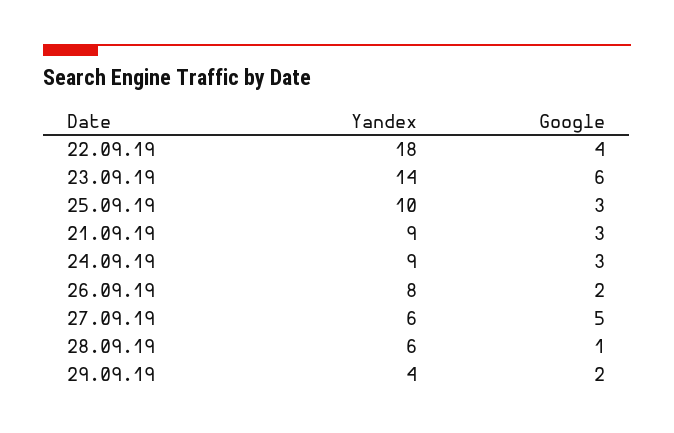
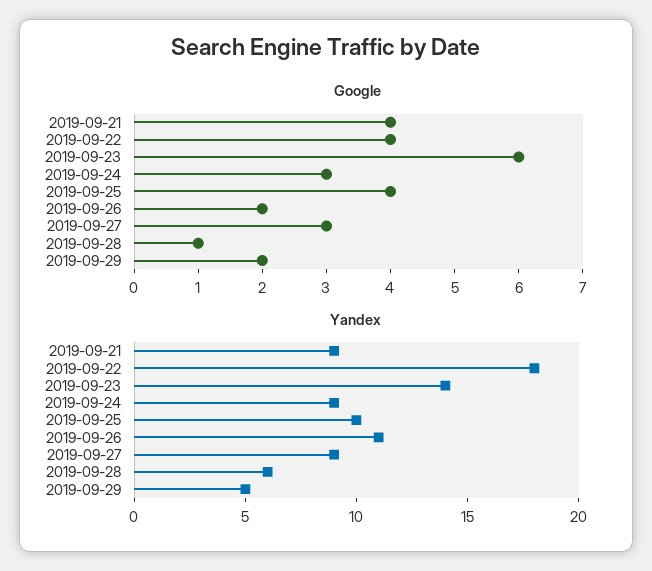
Google, 25.09.19: 3 -> 4
Google, 21.09.19: 3 -> 4
Yandex, 26.09.19: 8 -> 11
Yandex, 27.09.19: 6 -> 9
Google, 27.09.19: 5 -> 3
Yandex, 29.09.19: 4 -> 5

